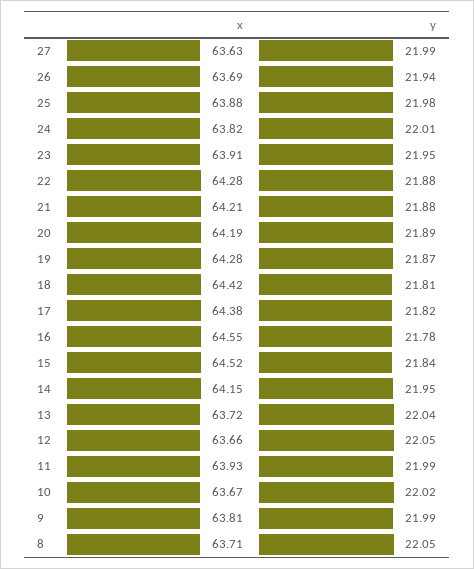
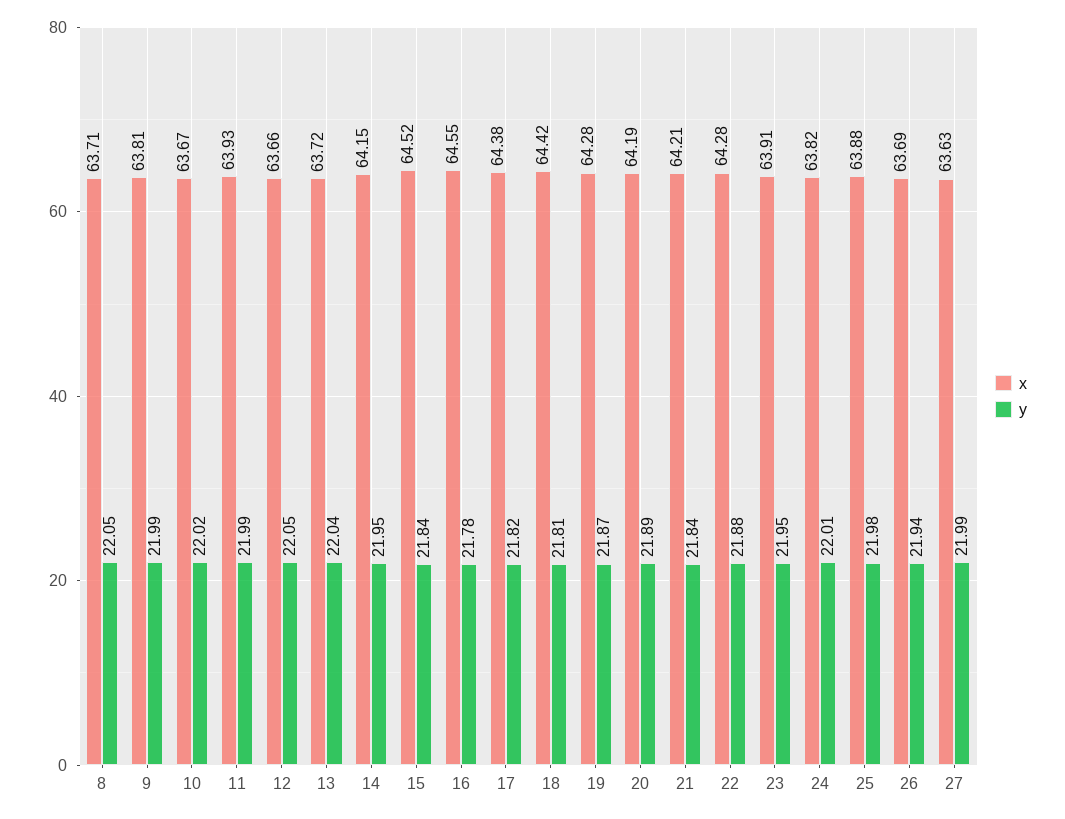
y, 21: 21.88 -> 21.84

